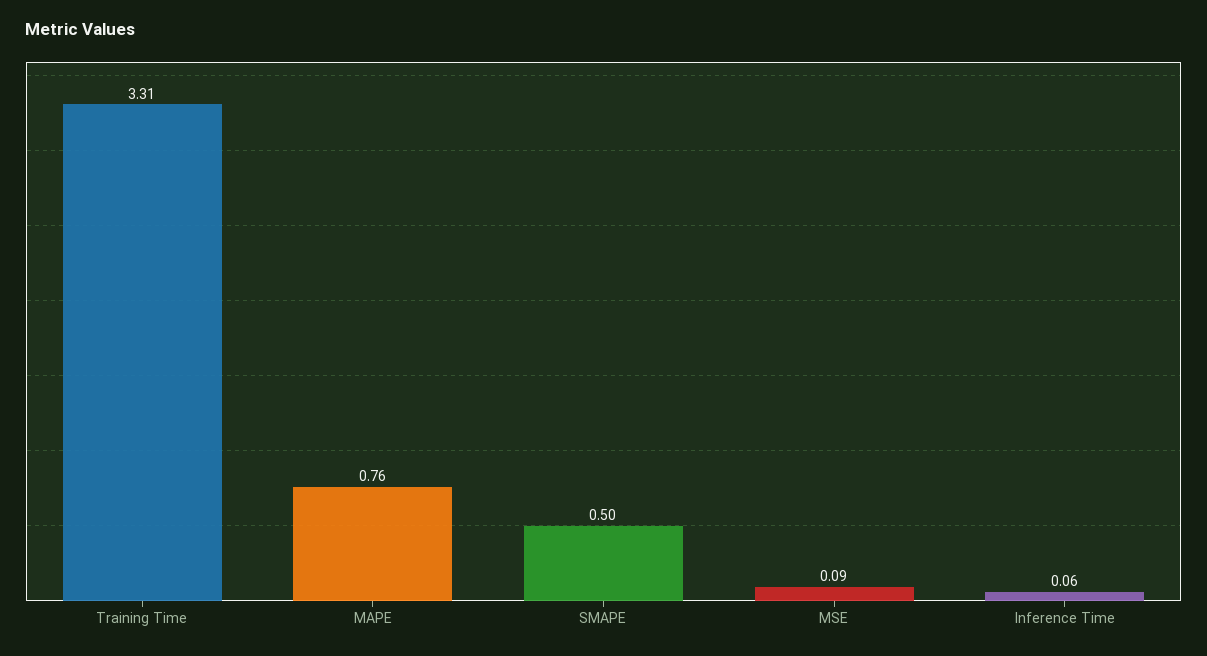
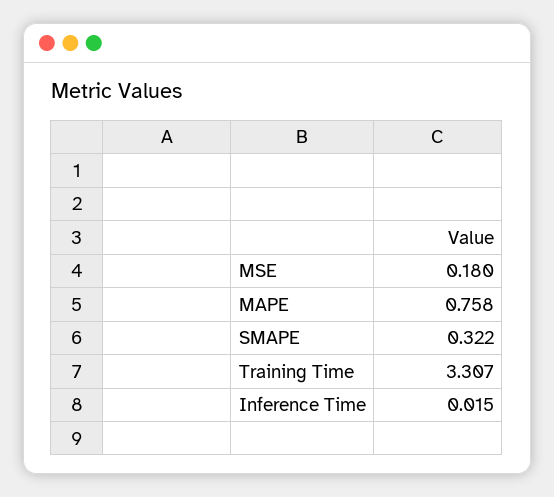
SMAPE: 0.5 -> 0.322
MSE: 0.09 -> 0.18
Inference Time: 0.06 -> 0.015

